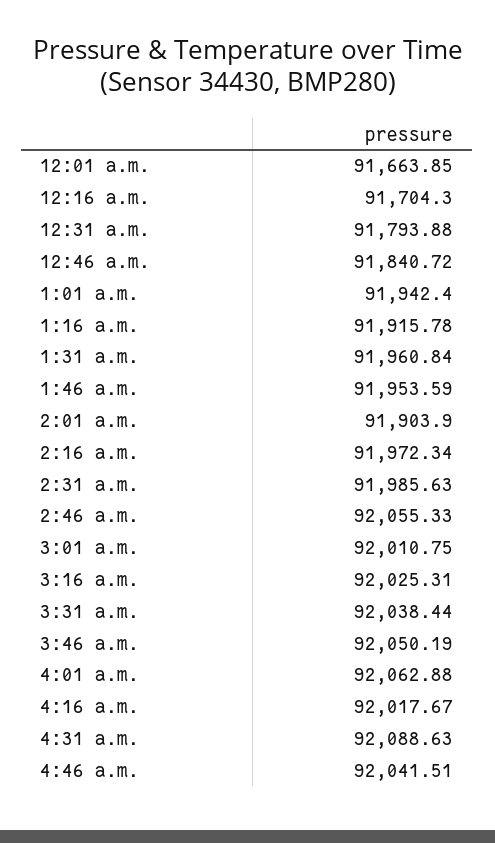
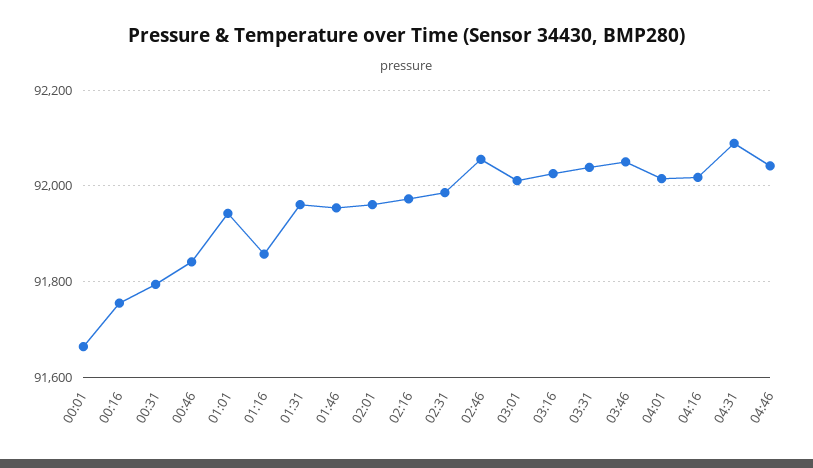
12:16 a.m.: 91704.3 -> 91760
1:16 a.m.: 91915.78 -> 91860
2:01 a.m.: 91903.9 -> 91960
4:01 a.m.: 92062.88 -> 92020

